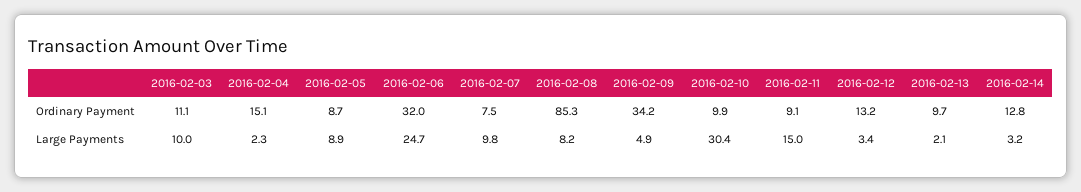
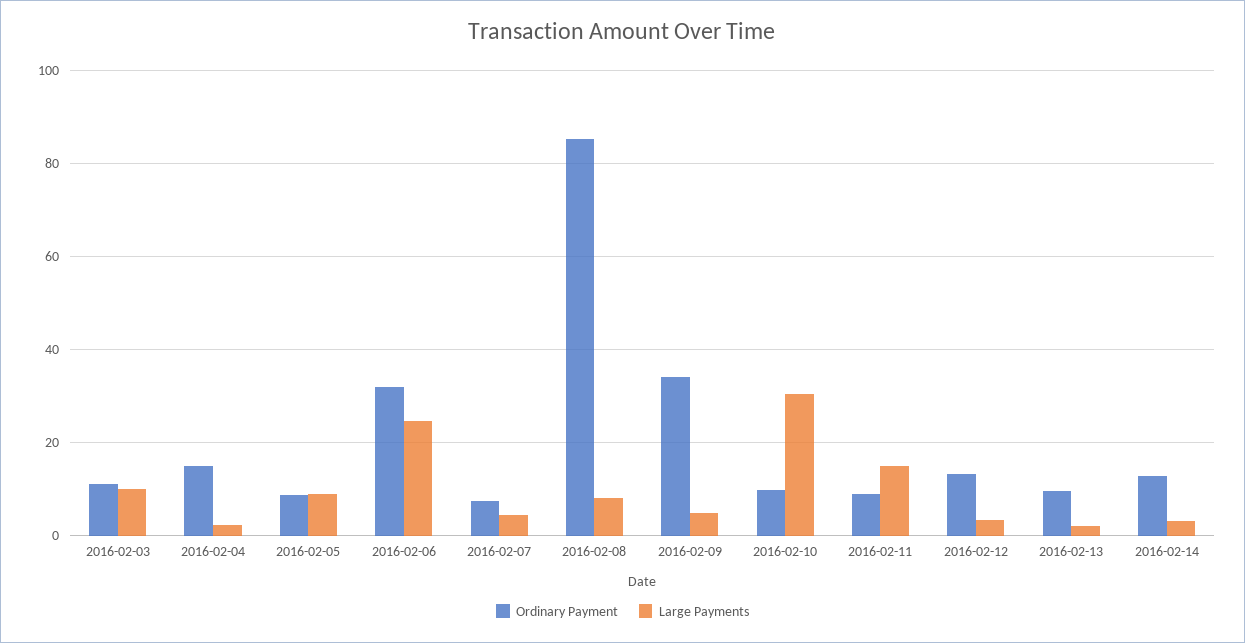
Large Payments, 2016-02-07: 9.8 -> 4

